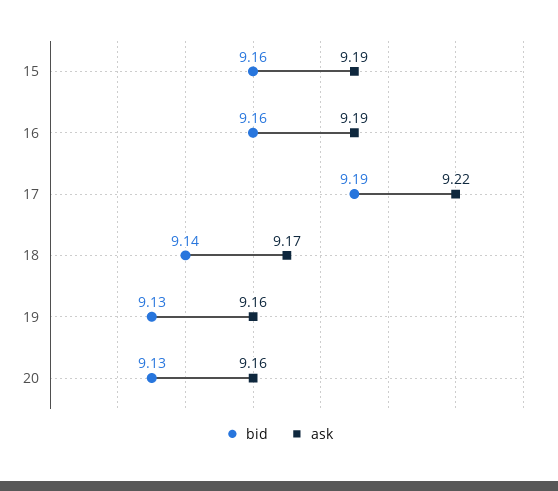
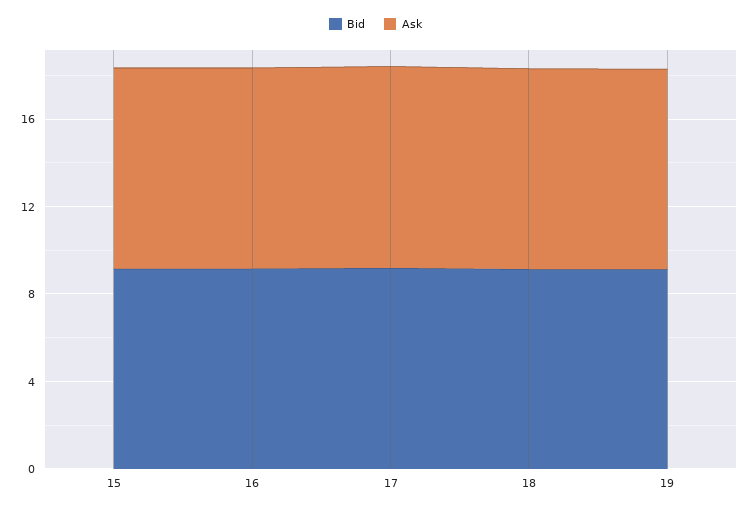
bid, 20: 9.13 -> none
ask, 20: 9.16 -> none

